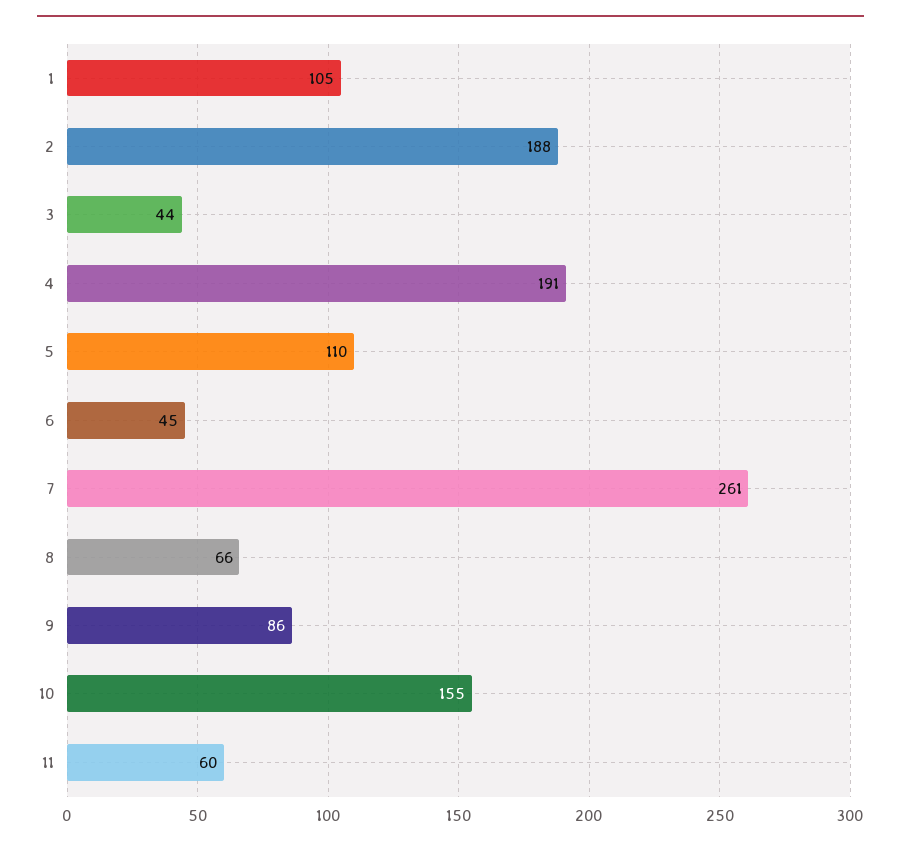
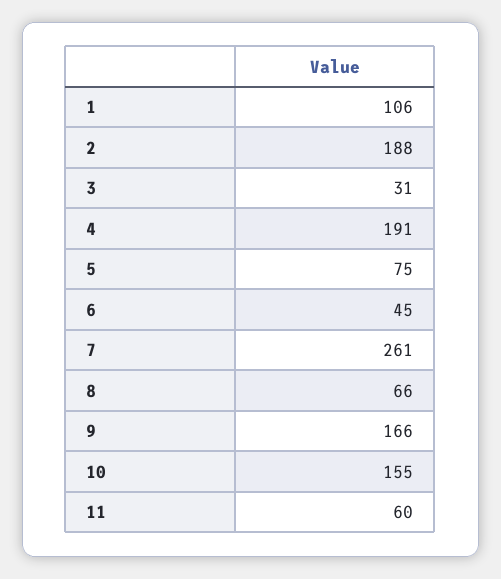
1: 105 -> 106
3: 44 -> 31
5: 110 -> 75
9: 86 -> 166

